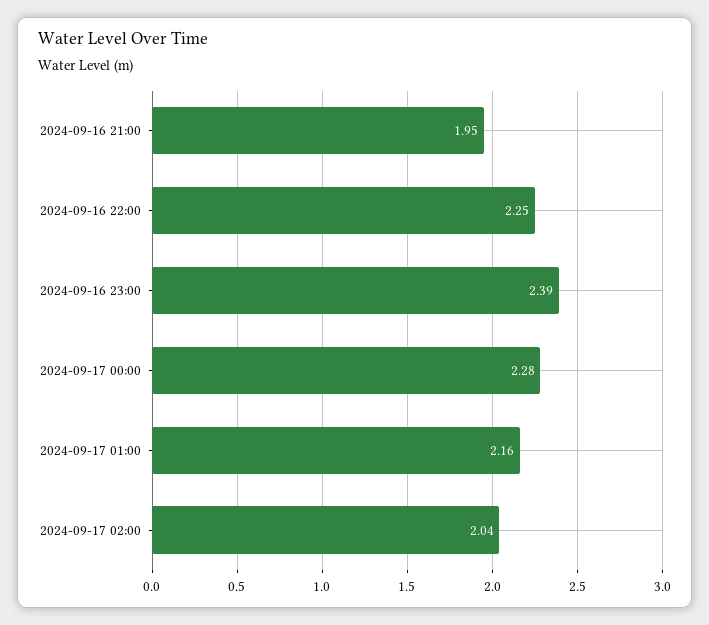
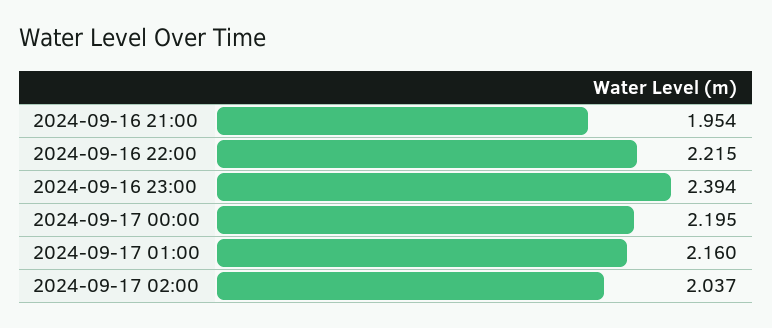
2024-09-16 22:00: 2.25 -> 2.215
2024-09-17 00:00: 2.28 -> 2.195

